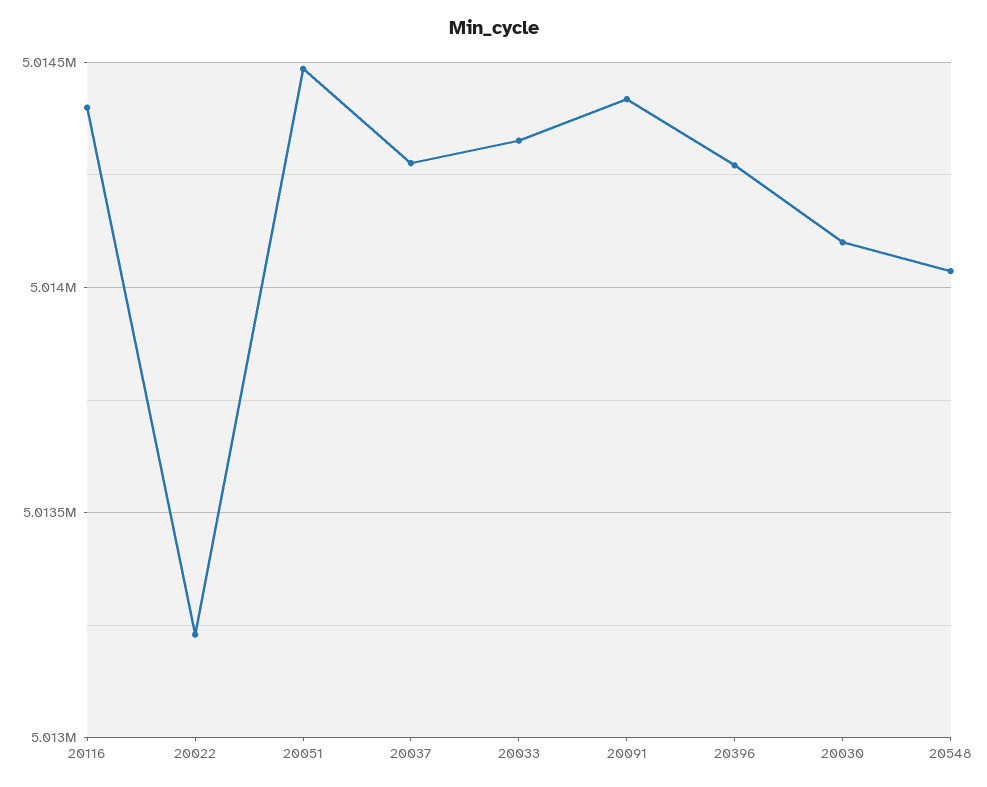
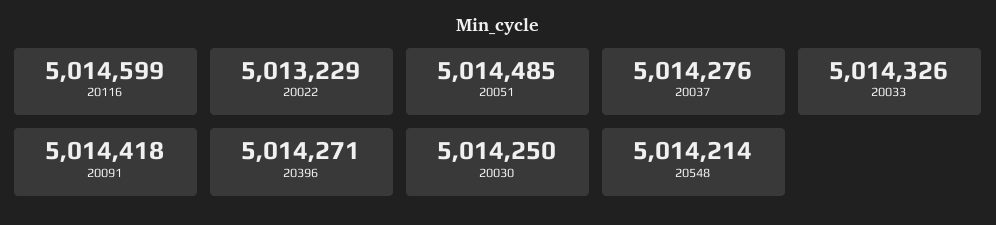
20116: 5014400 -> 5014599
20030: 5014100 -> 5014250
20548: 5014050 -> 5014214

